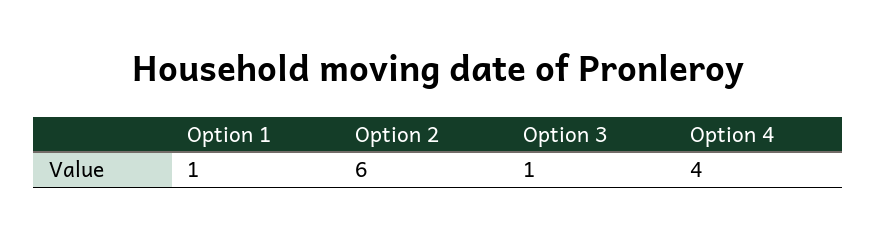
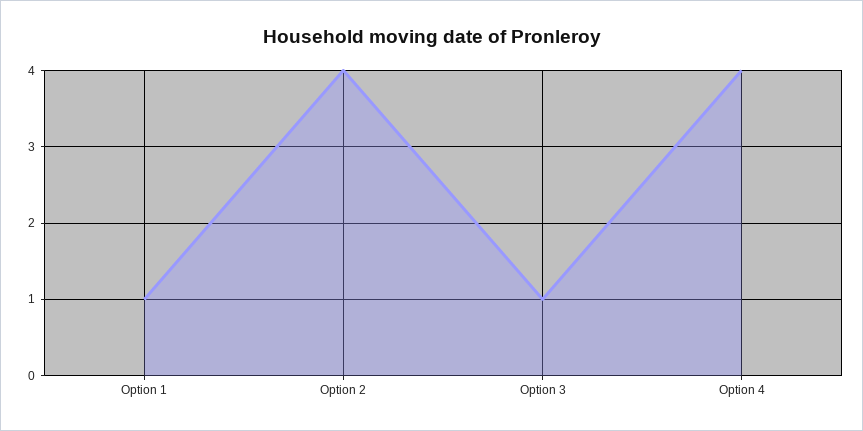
Option 2: 6 -> 4

